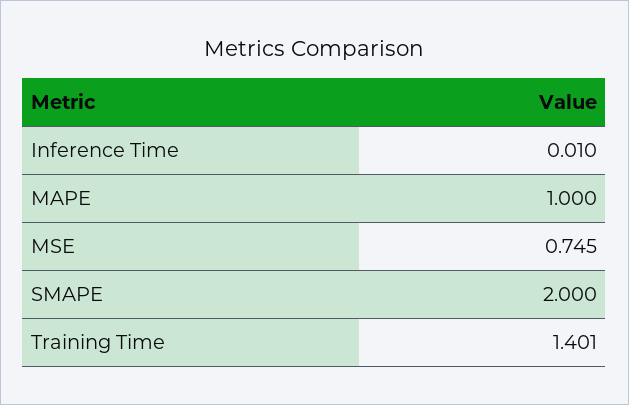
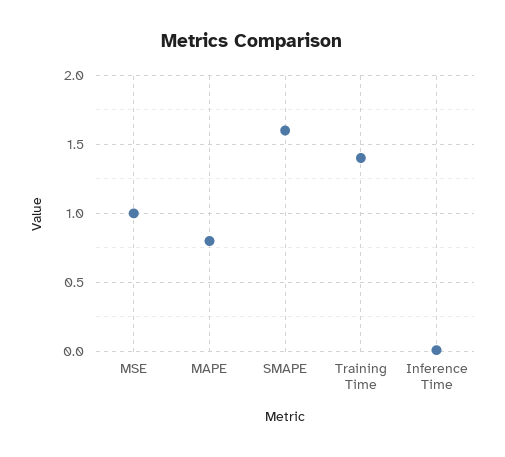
MAPE: 1 -> 0.8
MSE: 0.745 -> 1
SMAPE: 2 -> 1.6

